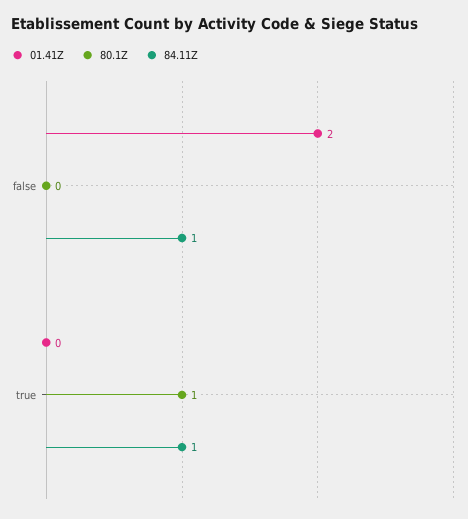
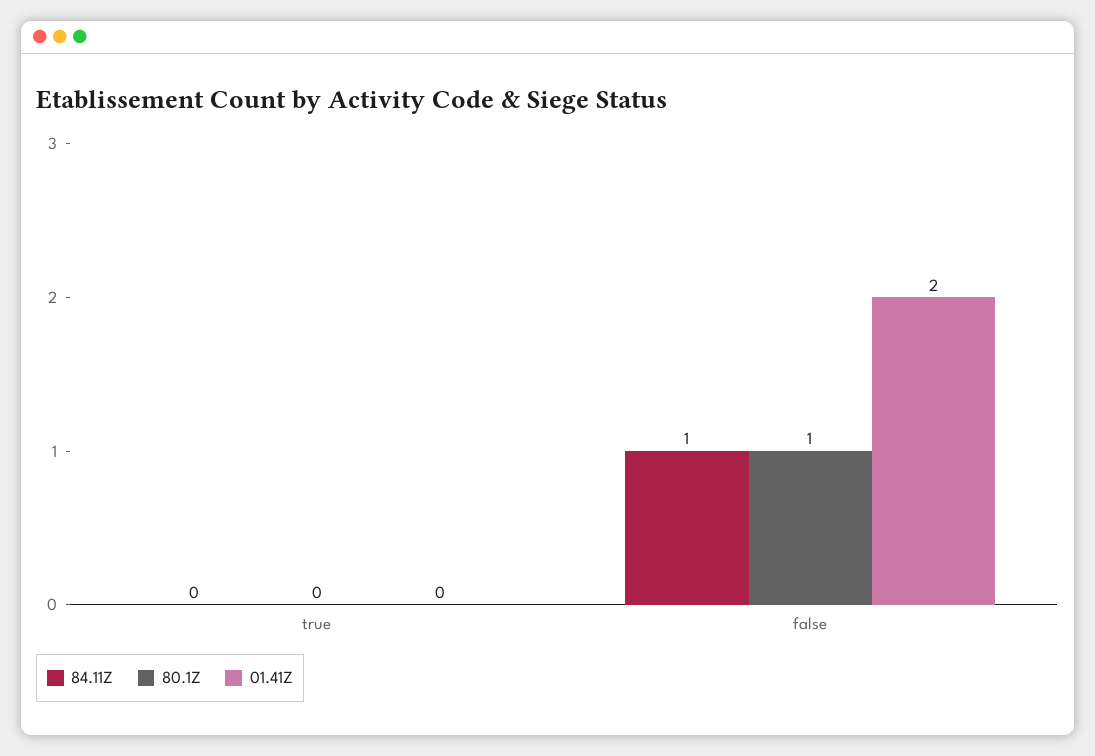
80.1Z, false: 0 -> 1
80.1Z, true: 1 -> 0
84.11Z, true: 1 -> 0

